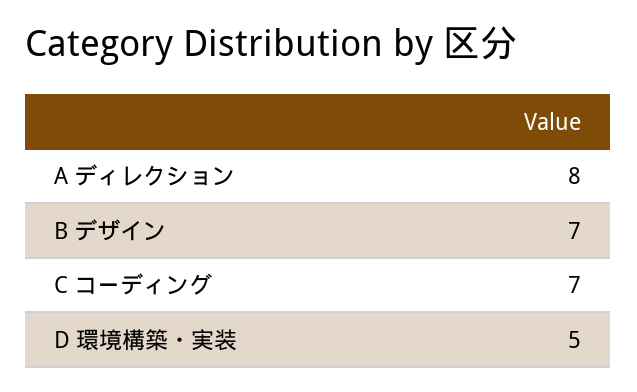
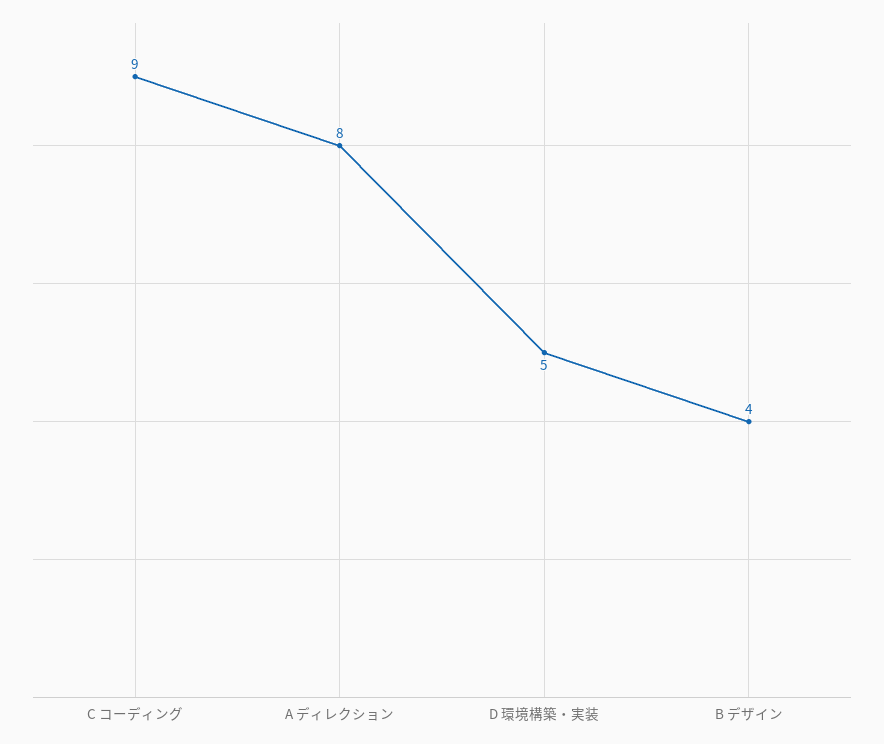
B デザイン: 7 -> 4
C コーディング: 7 -> 9

